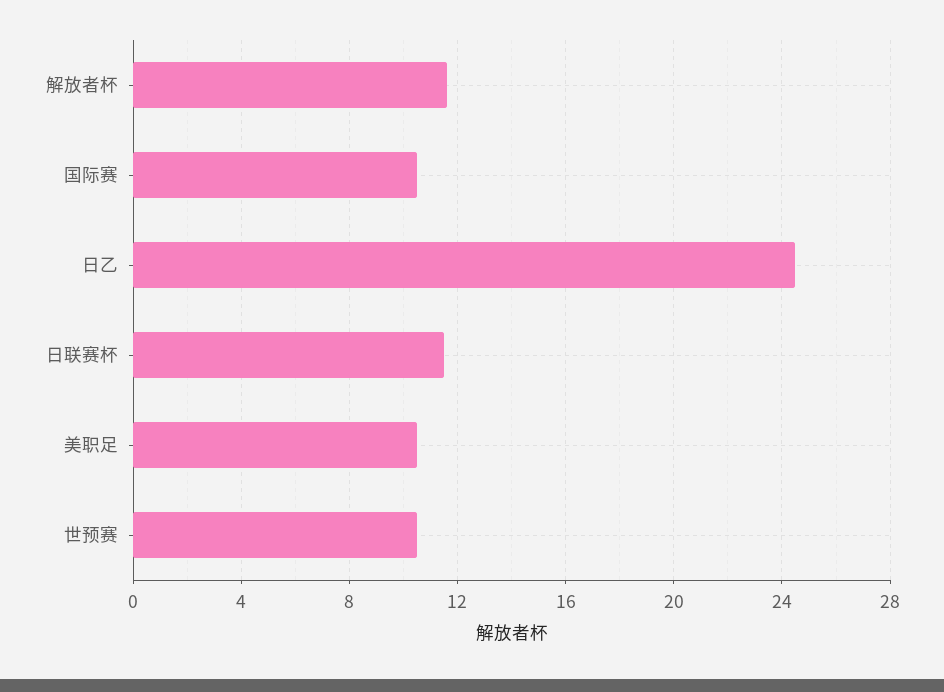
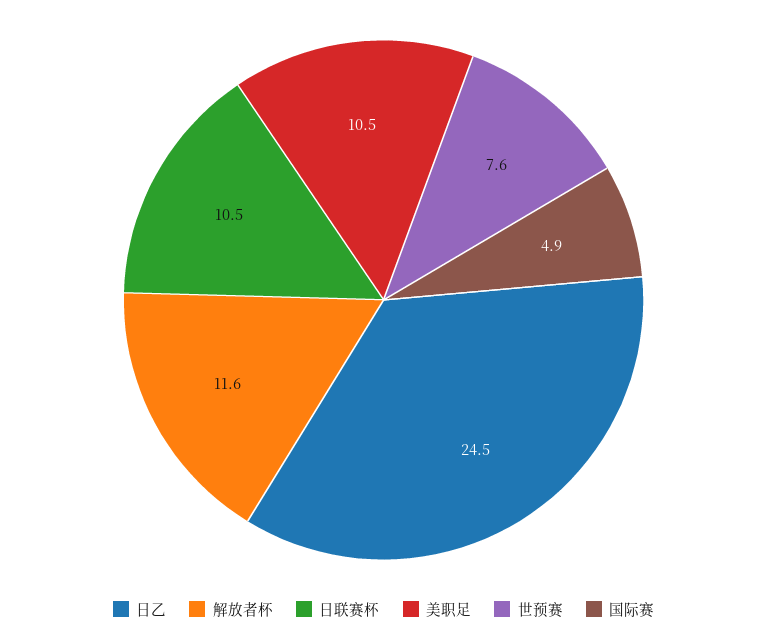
国际赛: 10.5 -> 4.9
日联赛杯: 11.5 -> 10.5
世预赛: 10.5 -> 7.6

